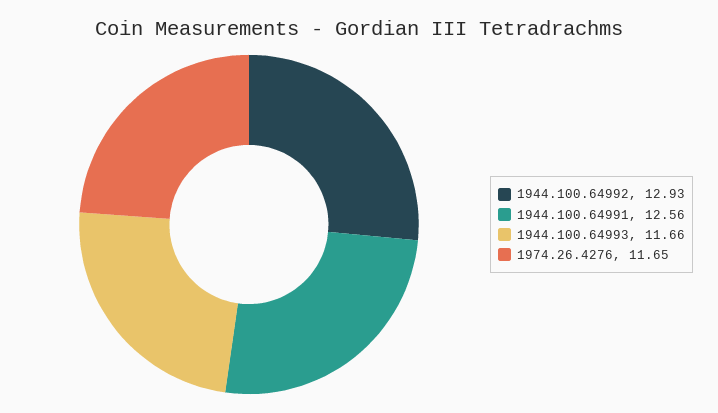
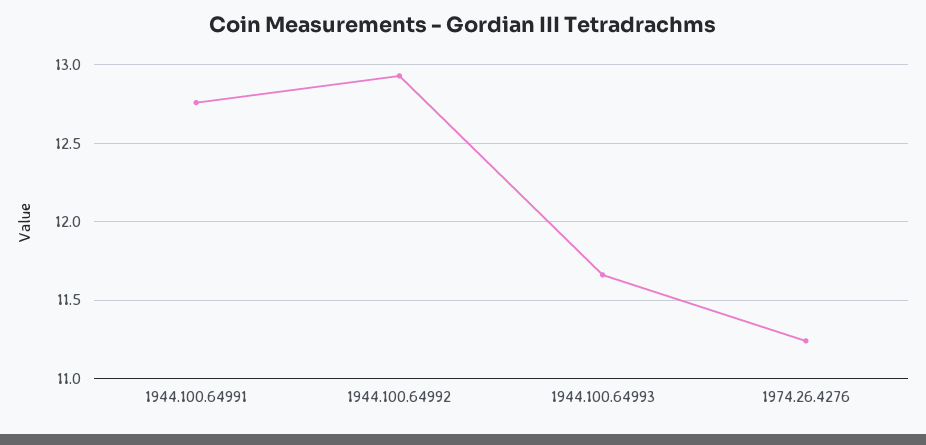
1944.100.64991: 12.56 -> 12.75
1974.26.4276: 11.65 -> 11.25

